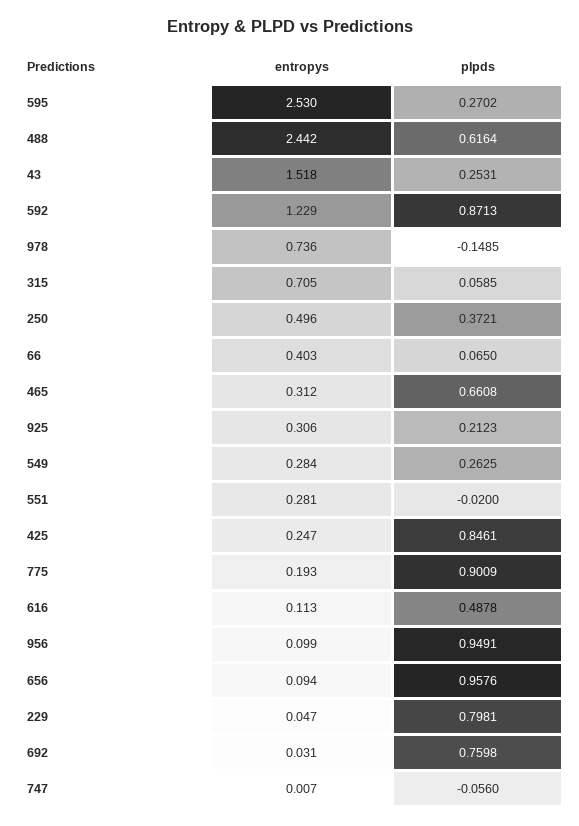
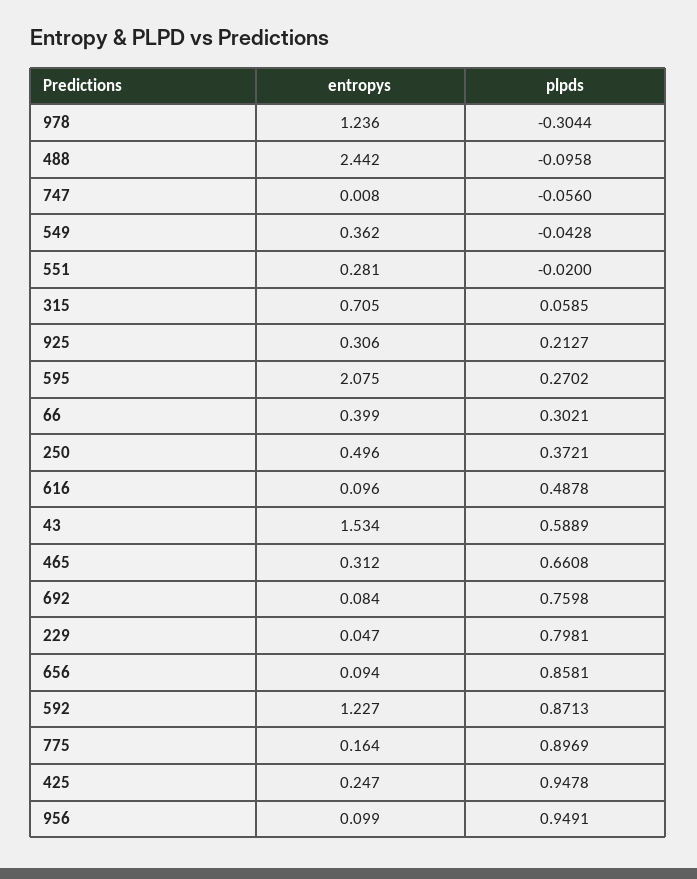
entropys, 595: 2.53 -> 2.075
plpds, 488: 0.6164 -> -0.0958
entropys, 43: 1.518 -> 1.534
plpds, 43: 0.2531 -> 0.5889
entropys, 592: 1.229 -> 1.227
entropys, 978: 0.736 -> 1.236
plpds, 978: -0.1485 -> -0.3044
entropys, 66: 0.403 -> 0.399
plpds, 66: 0.065 -> 0.3021
plpds, 925: 0.2123 -> 0.2127
entropys, 549: 0.284 -> 0.362
plpds, 549: 0.2625 -> -0.0428
plpds, 425: 0.8461 -> 0.9478
entropys, 775: 0.193 -> 0.164
plpds, 775: 0.9009 -> 0.8969
entropys, 616: 0.113 -> 0.096
plpds, 656: 0.9576 -> 0.8581
entropys, 692: 0.031 -> 0.084
entropys, 747: 0.007 -> 0.008

